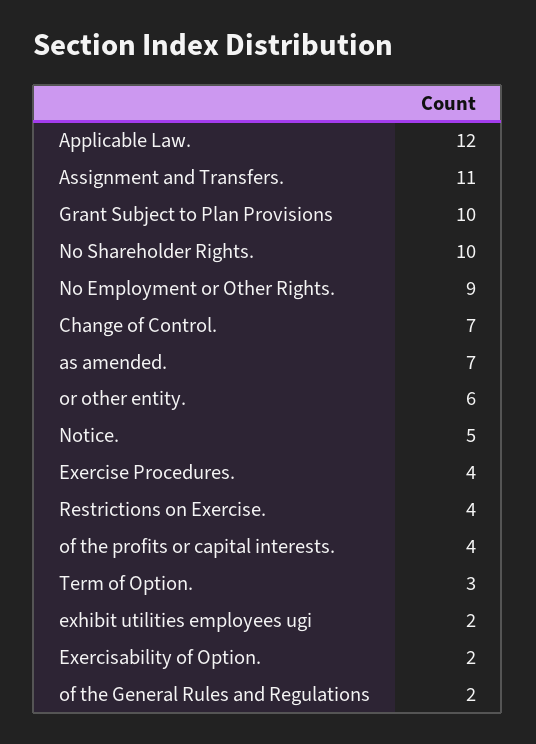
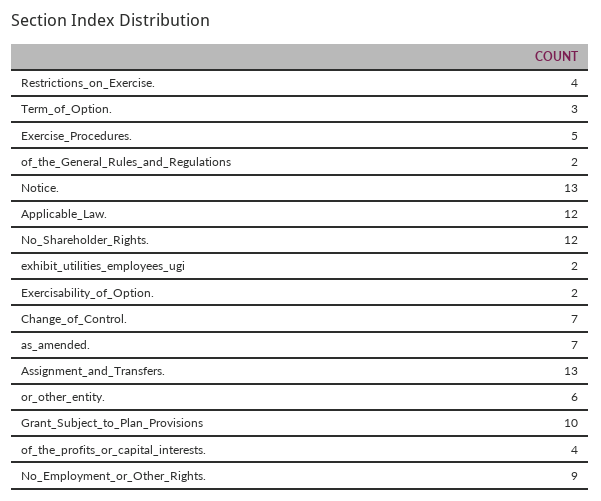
Assignment and Transfers.: 11 -> 13
No Shareholder Rights.: 10 -> 12
Notice.: 5 -> 13
Exercise Procedures.: 4 -> 5

